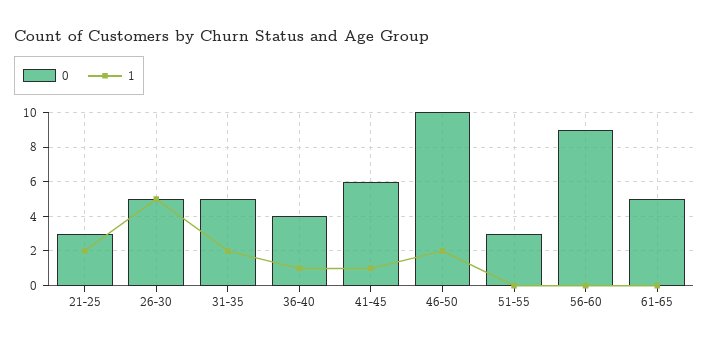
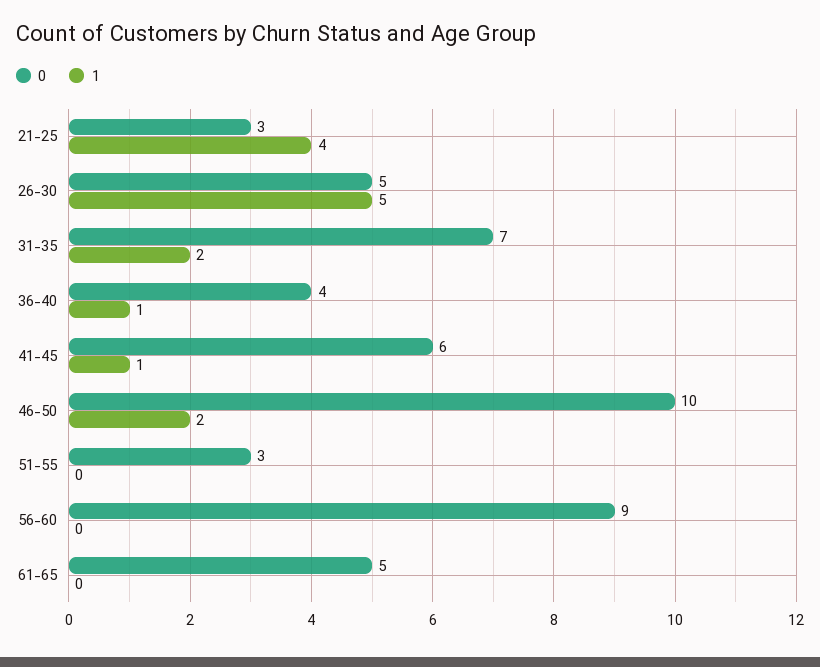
1, 21-25: 2 -> 4
0, 31-35: 5 -> 7

